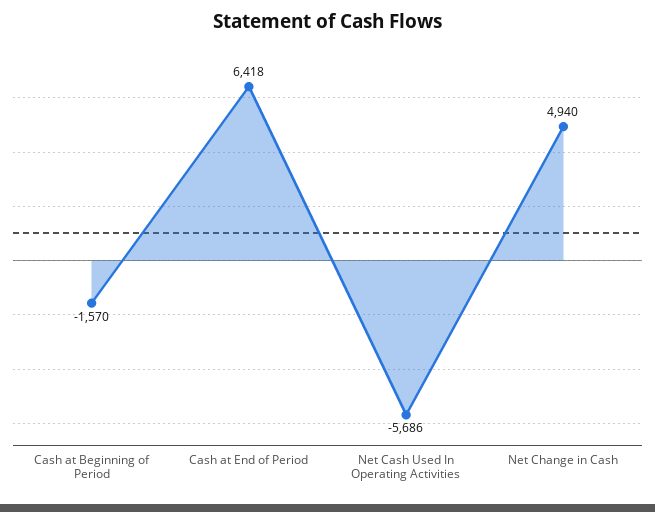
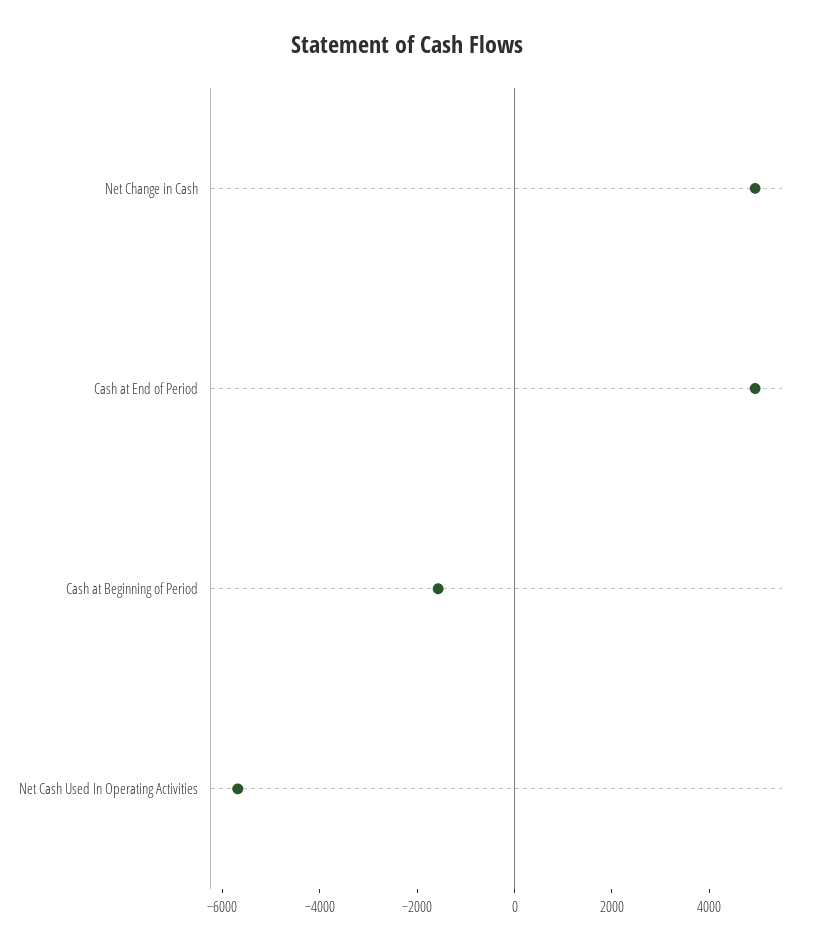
Cash at End of Period: 6418 -> 5000

